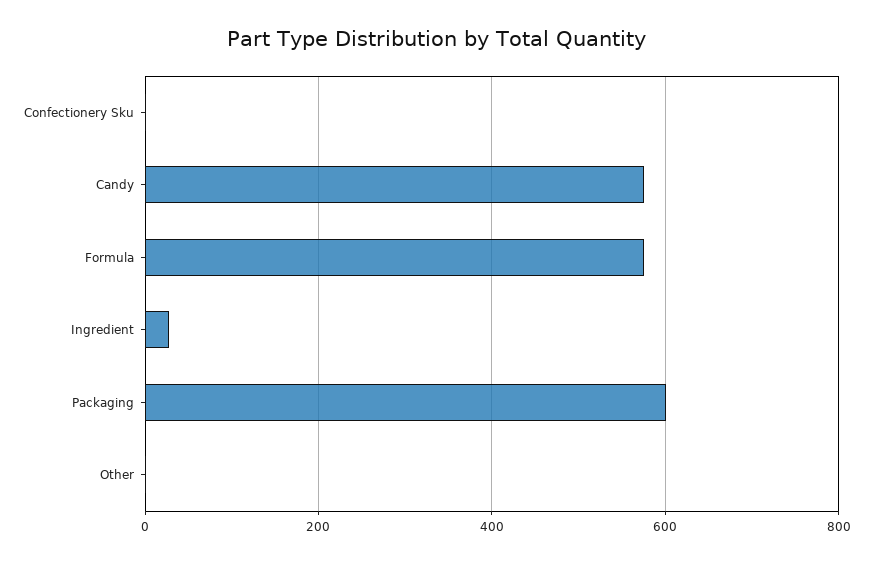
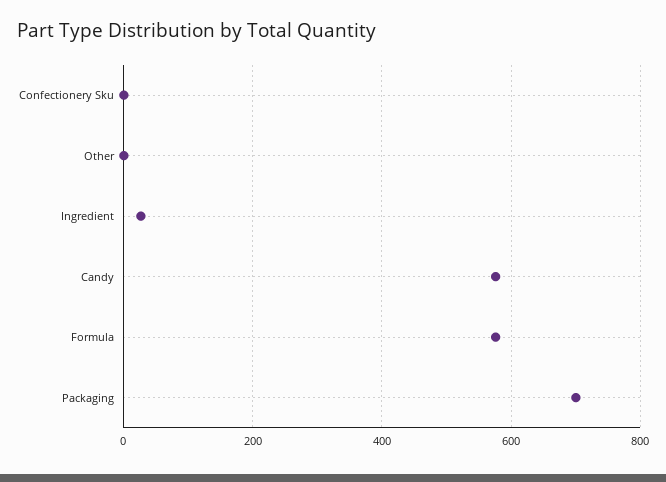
Packaging: 600 -> 700

